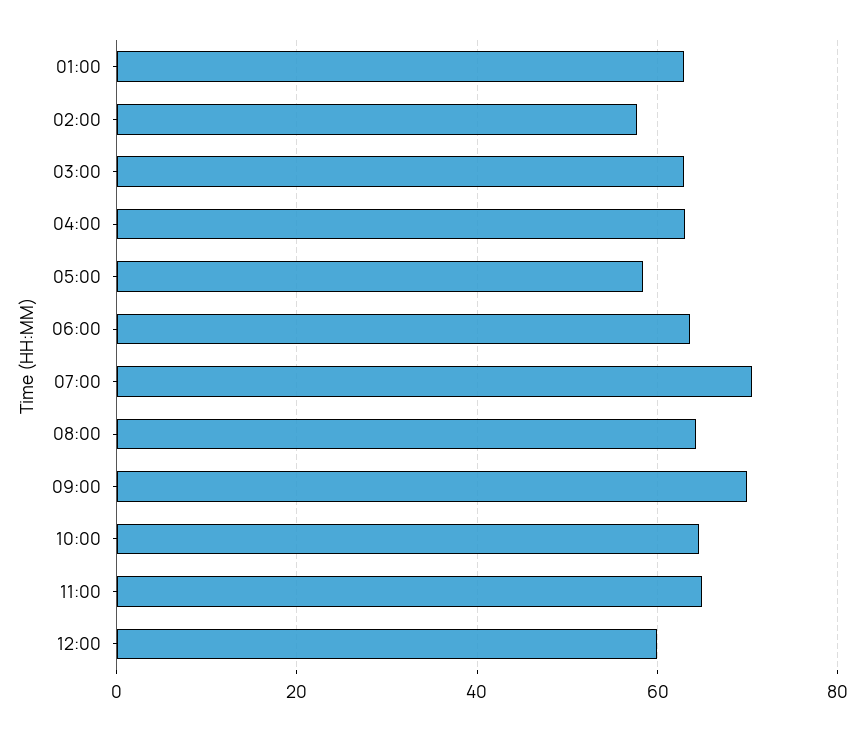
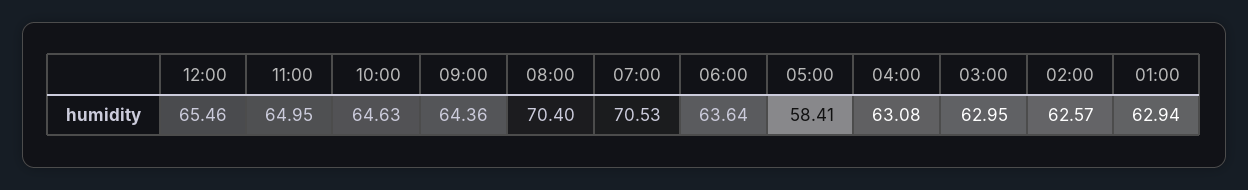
02:00: 58 -> 62.57
08:00: 64 -> 70.4
09:00: 70 -> 64.36
12:00: 60 -> 65.46

